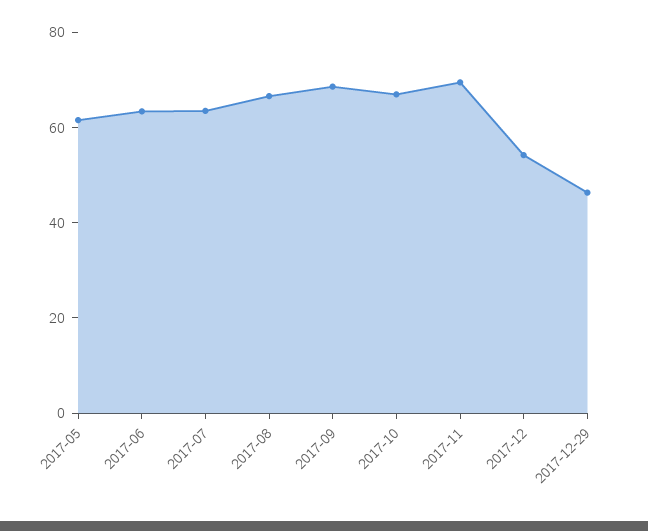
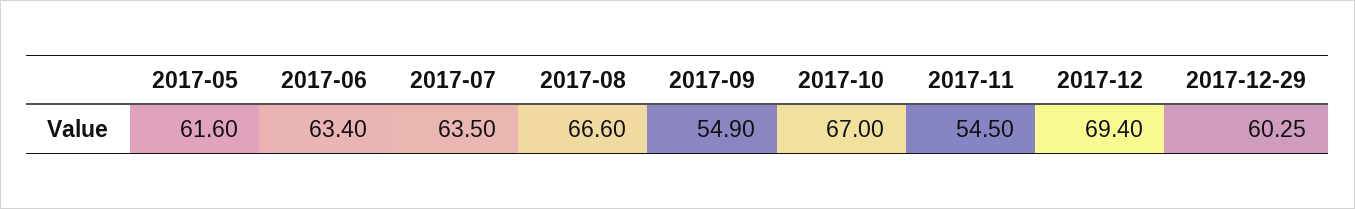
2017-09: 70 -> 54.9
2017-11: 70 -> 54.5
2017-12: 55 -> 69.4
2017-12-29: 45 -> 60.25

